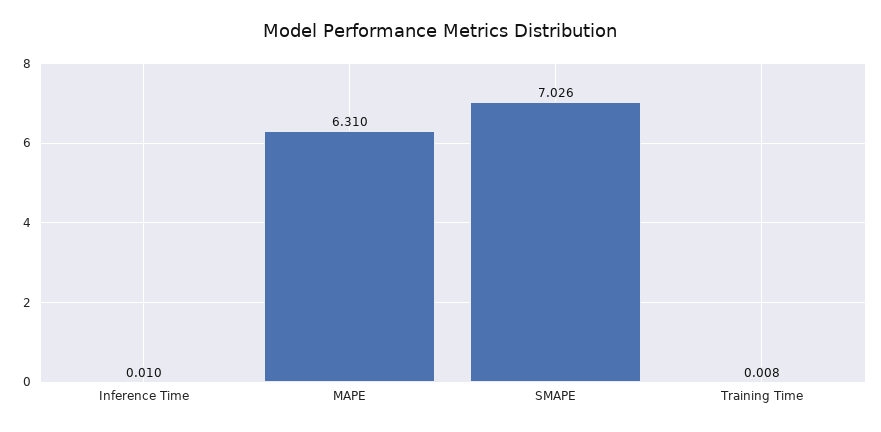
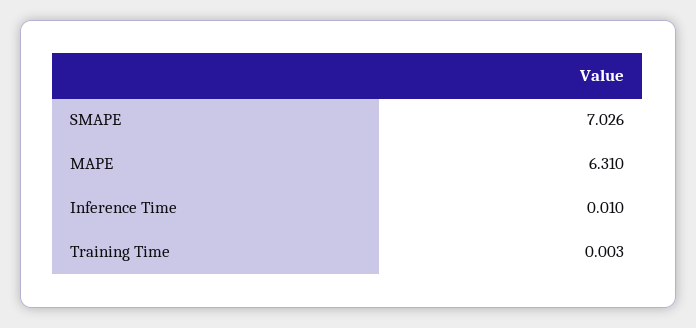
Training Time: 0.008 -> 0.003

